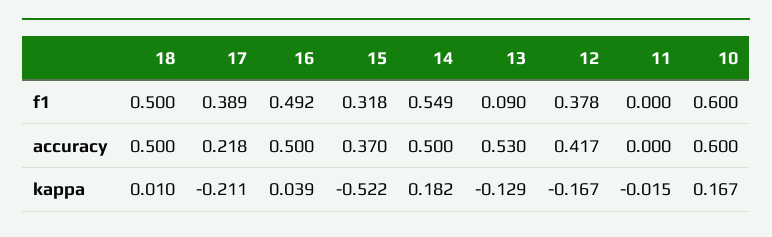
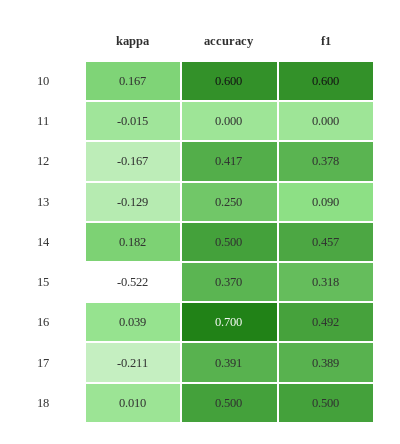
14, f1: 0.549 -> 0.457
17, accuracy: 0.218 -> 0.391
16, accuracy: 0.5 -> 0.7
13, accuracy: 0.53 -> 0.25

